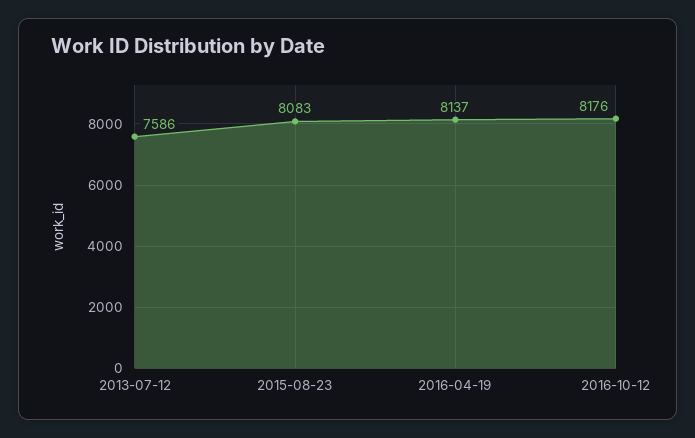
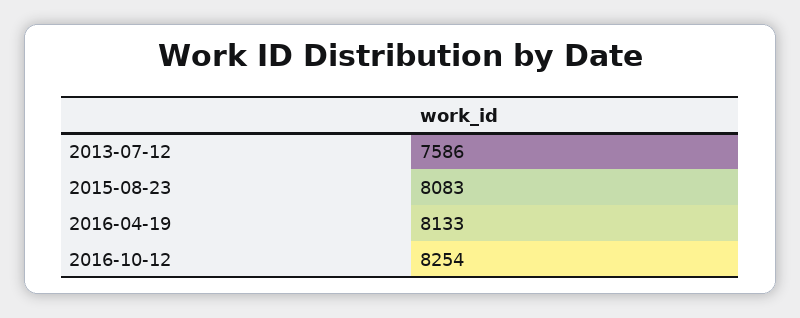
2016-04-19: 8137 -> 8133
2016-10-12: 8176 -> 8254

